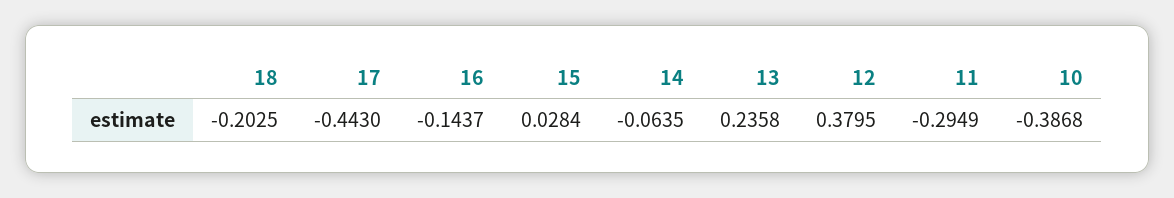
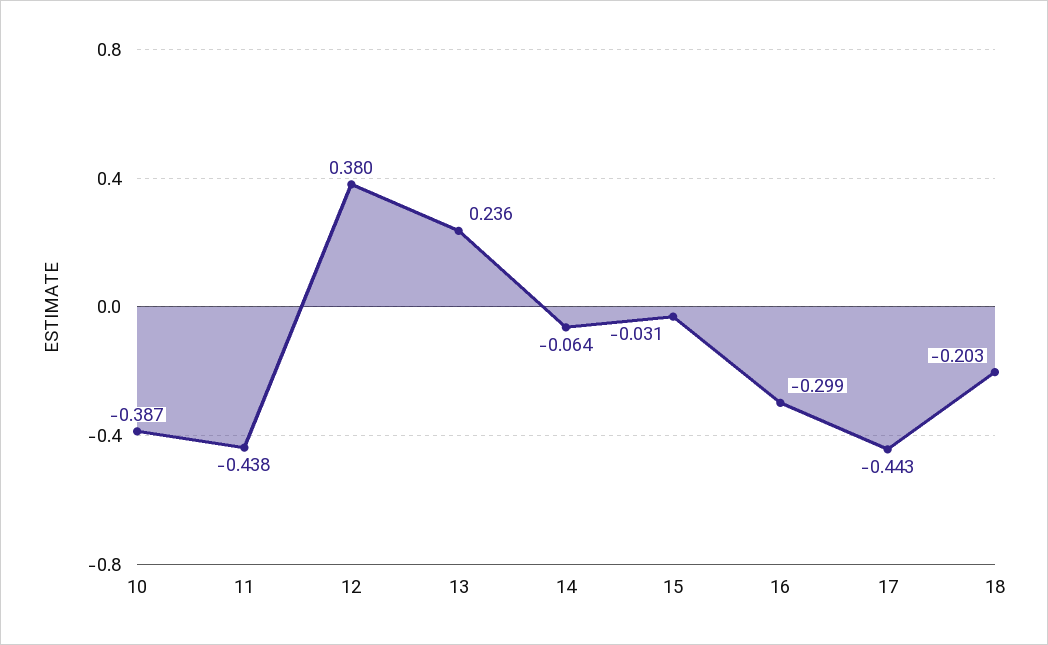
16: -0.1437 -> -0.299
15: 0.0284 -> -0.031
11: -0.2949 -> -0.438

